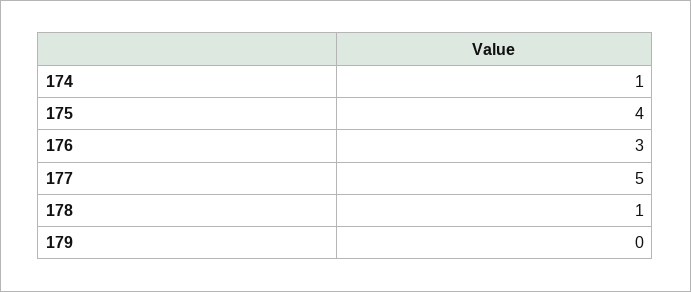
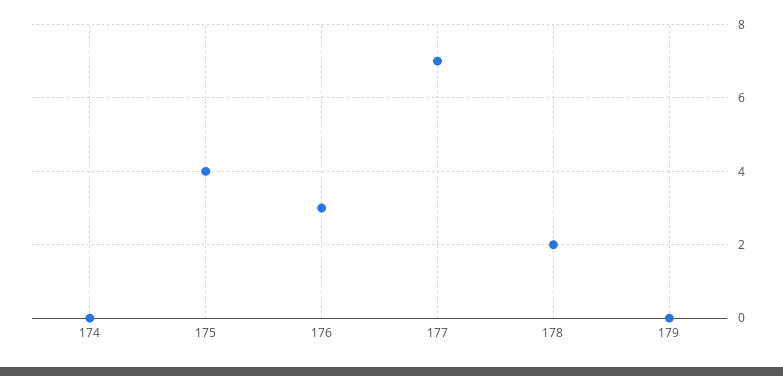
174: 1 -> 0
177: 5 -> 7
178: 1 -> 2

